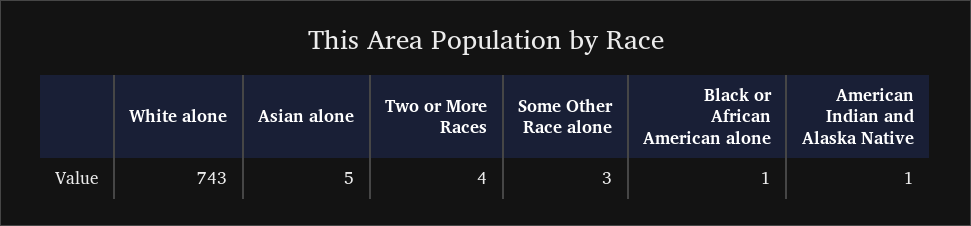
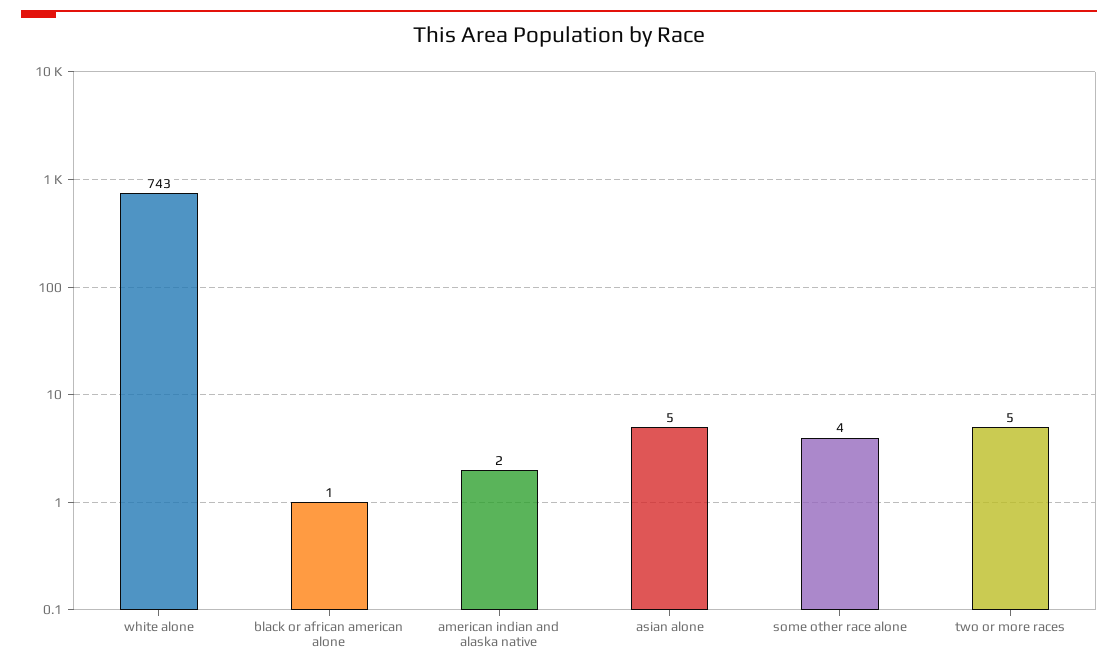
Two or More Races: 4 -> 5
Some Other Race alone: 3 -> 4
American Indian and Alaska Native: 1 -> 2

